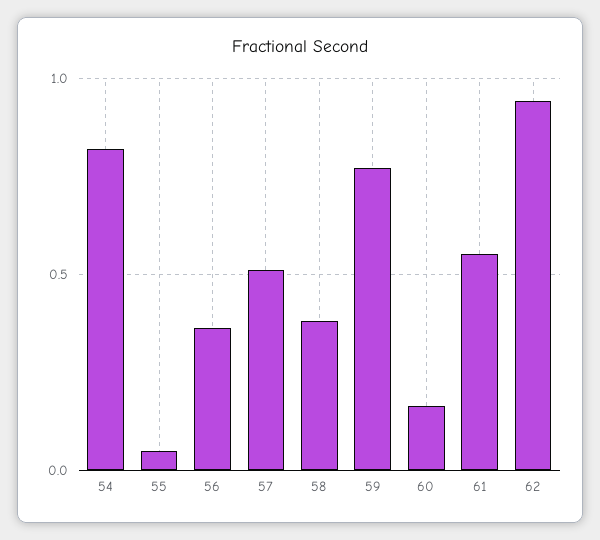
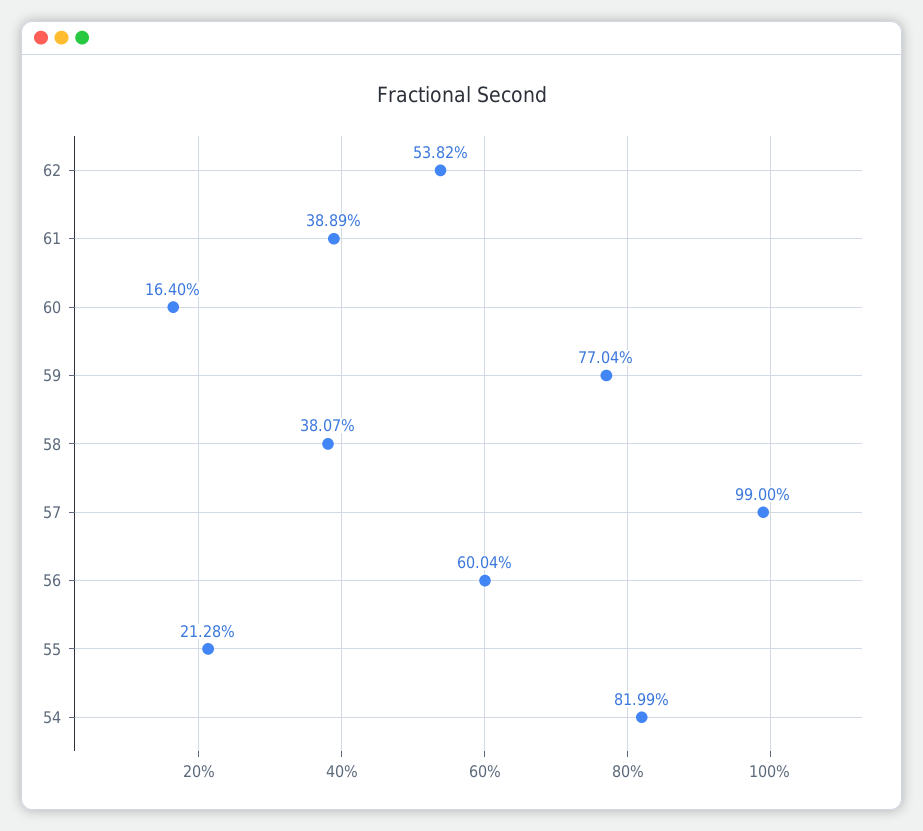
55: 0.05 -> 0.2128
56: 0.35 -> 0.6004
57: 0.5 -> 0.99
61: 0.55 -> 0.3889
62: 0.95 -> 0.5382

